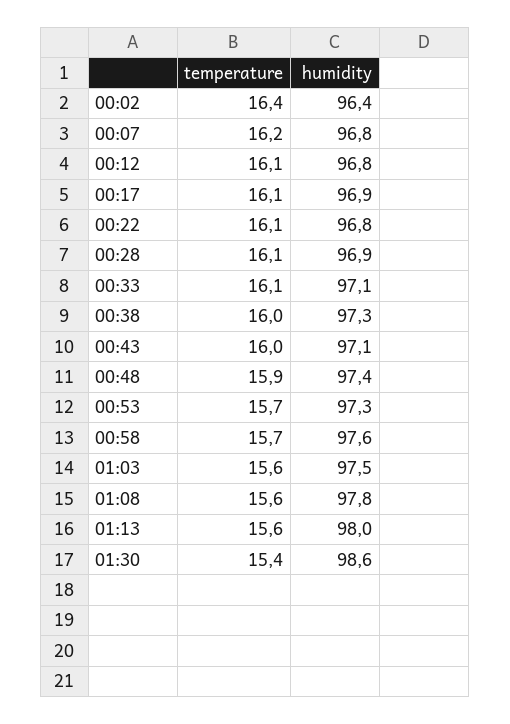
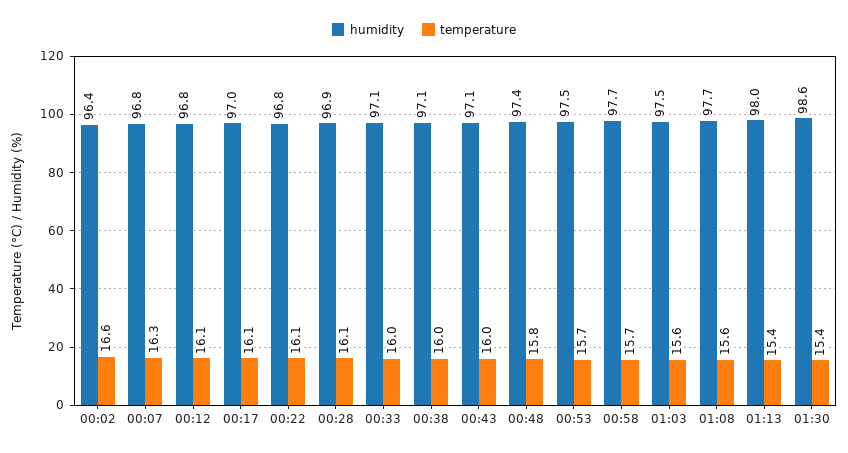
temperature, 00:02: 16.4 -> 16.6
temperature, 00:07: 16.2 -> 16.3
humidity, 00:17: 96.9 -> 97
temperature, 00:33: 16.1 -> 16
humidity, 00:38: 97.3 -> 97.1
temperature, 00:48: 15.9 -> 15.8
humidity, 00:53: 97.3 -> 97.5
humidity, 00:58: 97.6 -> 97.7
humidity, 01:08: 97.8 -> 97.7
temperature, 01:13: 15.6 -> 15.4

